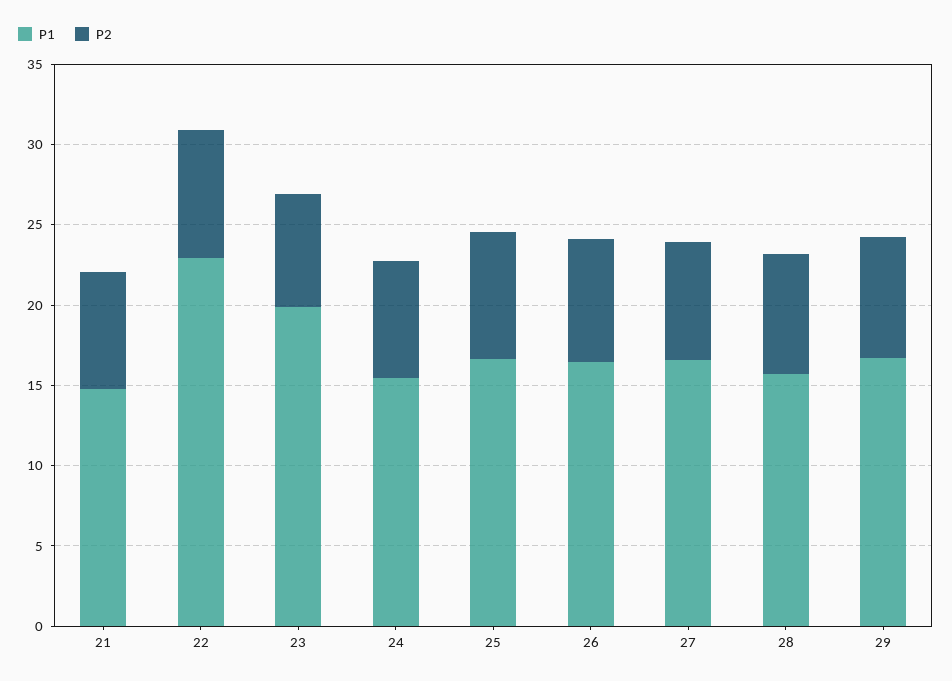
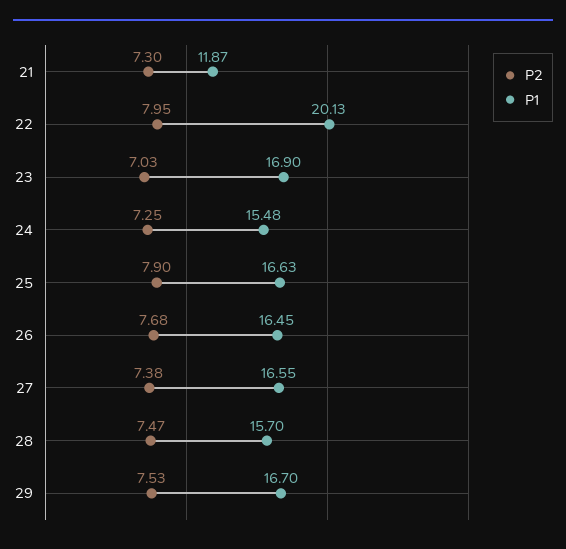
P1, 21: 15 -> 11.87
P1, 22: 23 -> 20.13
P1, 23: 20 -> 16.9

